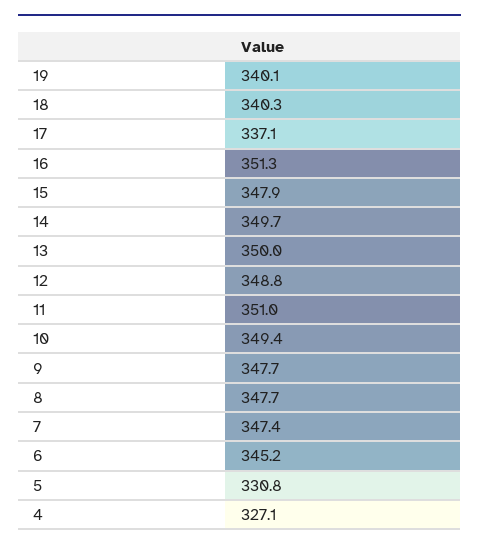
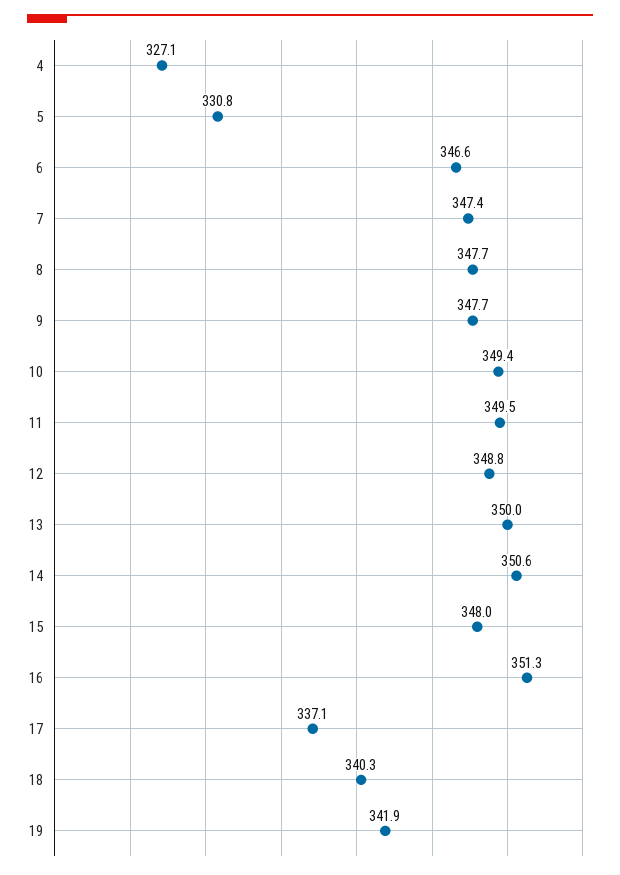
19: 340.1 -> 341.9
15: 347.9 -> 348
14: 349.7 -> 350.6
11: 351 -> 349.5
6: 345.2 -> 346.6

